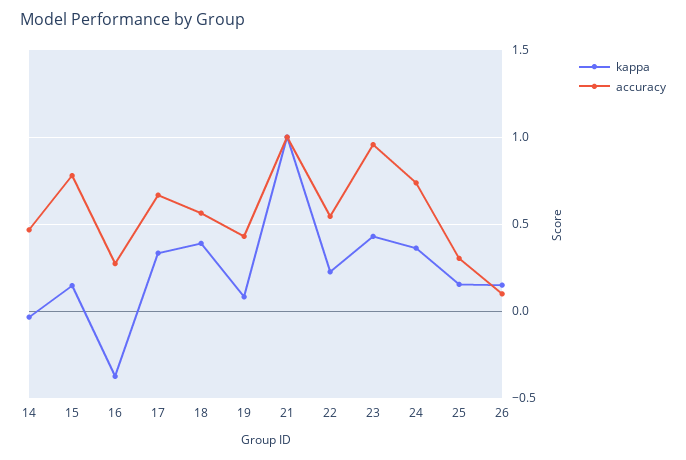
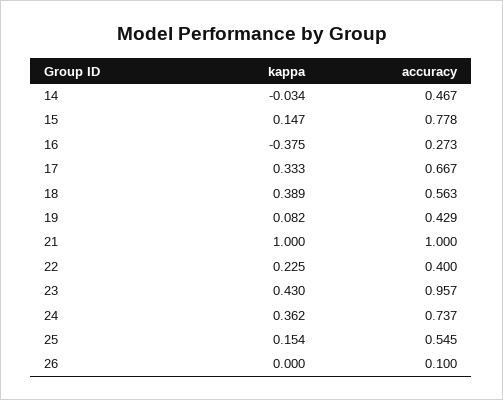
accuracy, 22: 0.55 -> 0.4
accuracy, 25: 0.3 -> 0.545
kappa, 26: 0.15 -> 0

